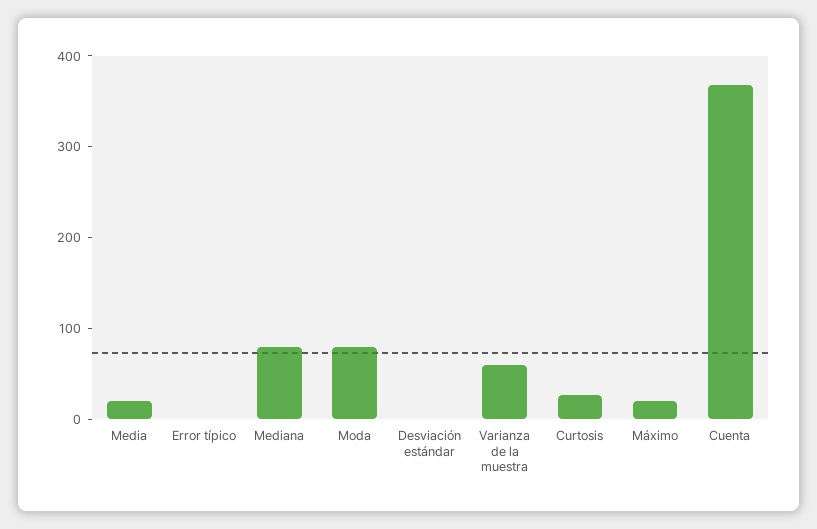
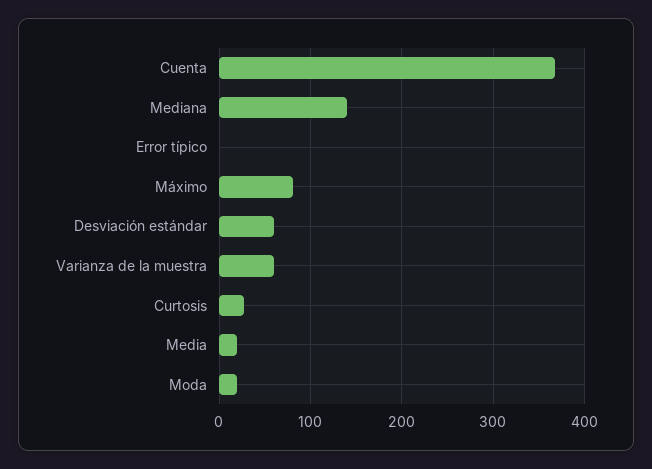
Mediana: 80 -> 140
Moda: 80 -> 20
Desviación estándar: 0 -> 60
Máximo: 20 -> 80

